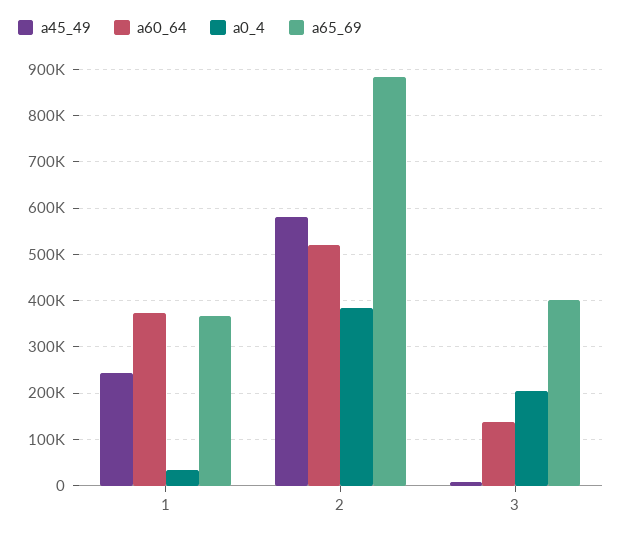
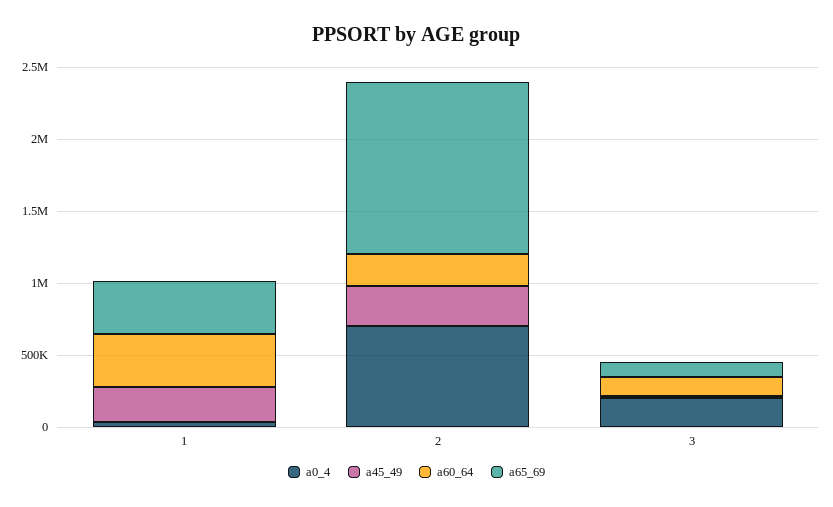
a45_49, 2: 580000 -> 300000
a60_64, 2: 520000 -> 200000
a0_4, 2: 380000 -> 700000
a65_69, 2: 880000 -> 1200000
a65_69, 3: 400000 -> 100000

